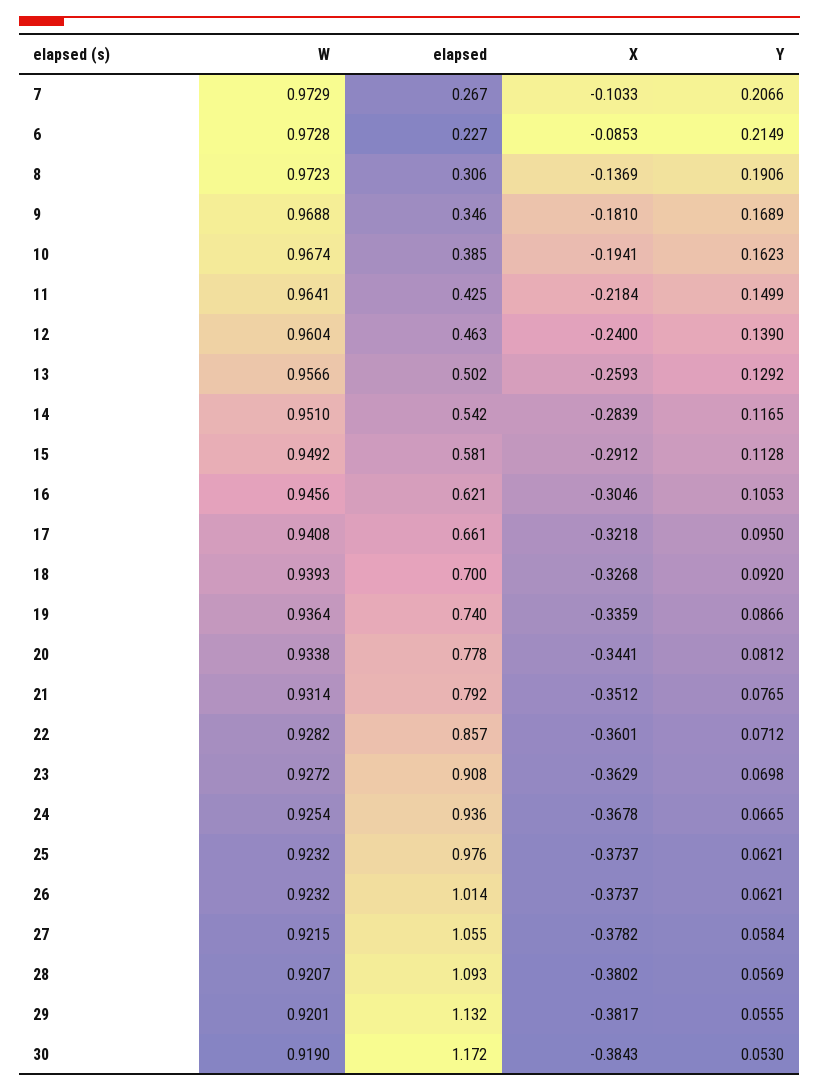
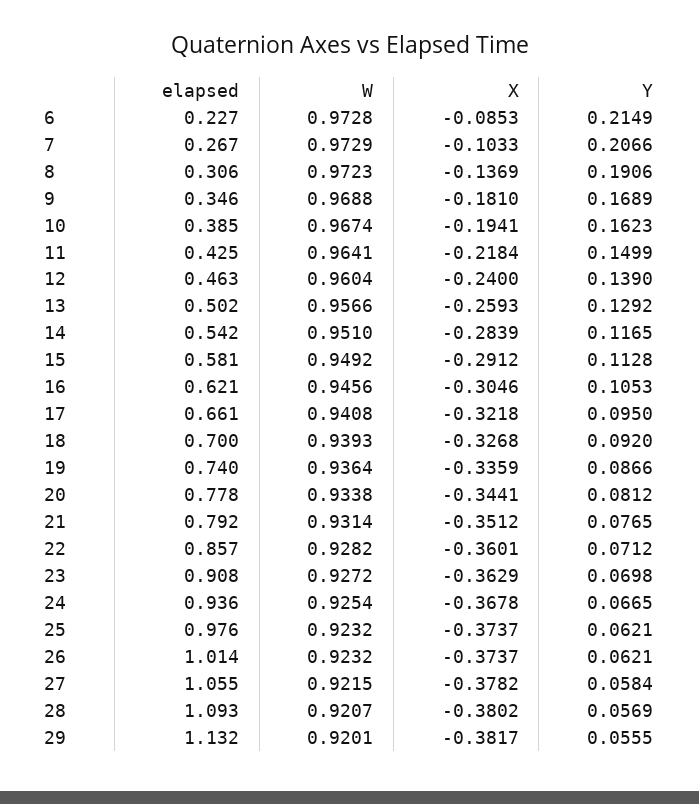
W, 30: 0.919 -> none
elapsed, 30: 1.172 -> none
X, 30: -0.3843 -> none
Y, 30: 0.053 -> none

